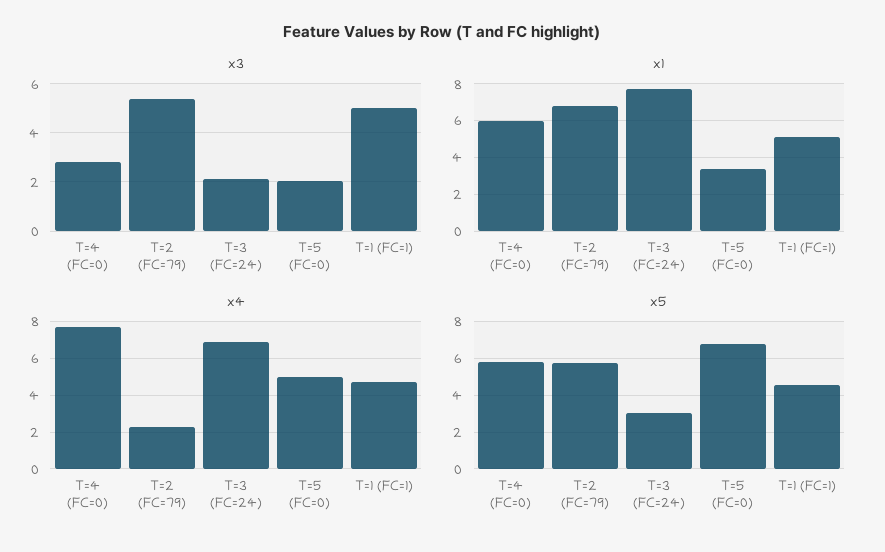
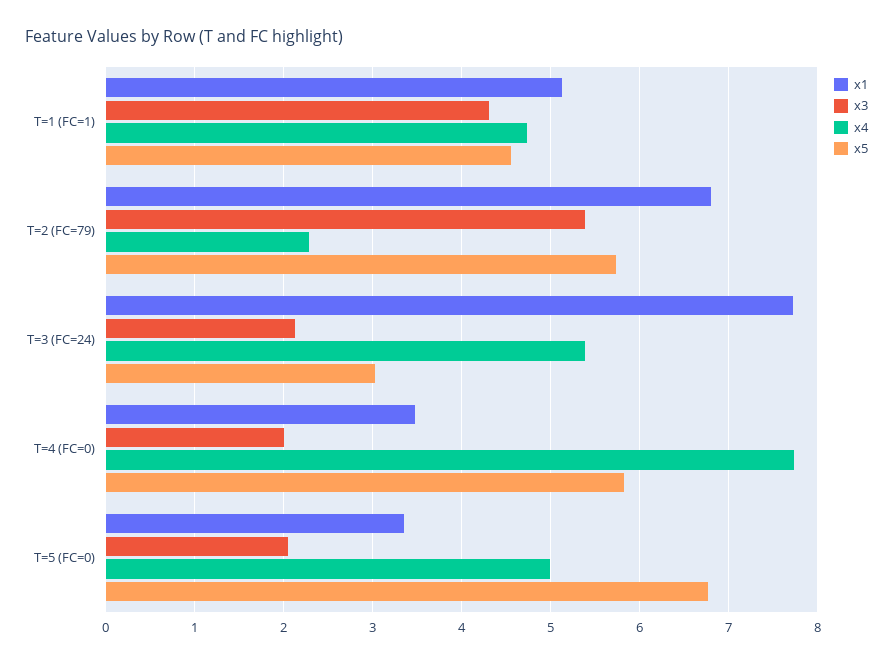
x3, T=4 (FC=0): 2.75 -> 2
x3, T=1 (FC=1): 5 -> 4.3
x1, T=4 (FC=0): 6 -> 3.5
x4, T=3 (FC=24): 7 -> 5.4

